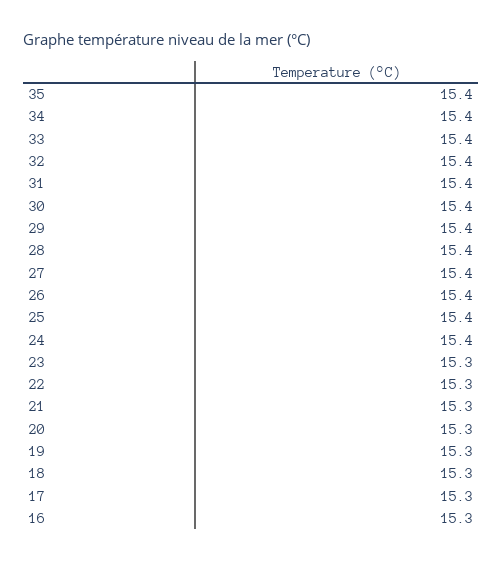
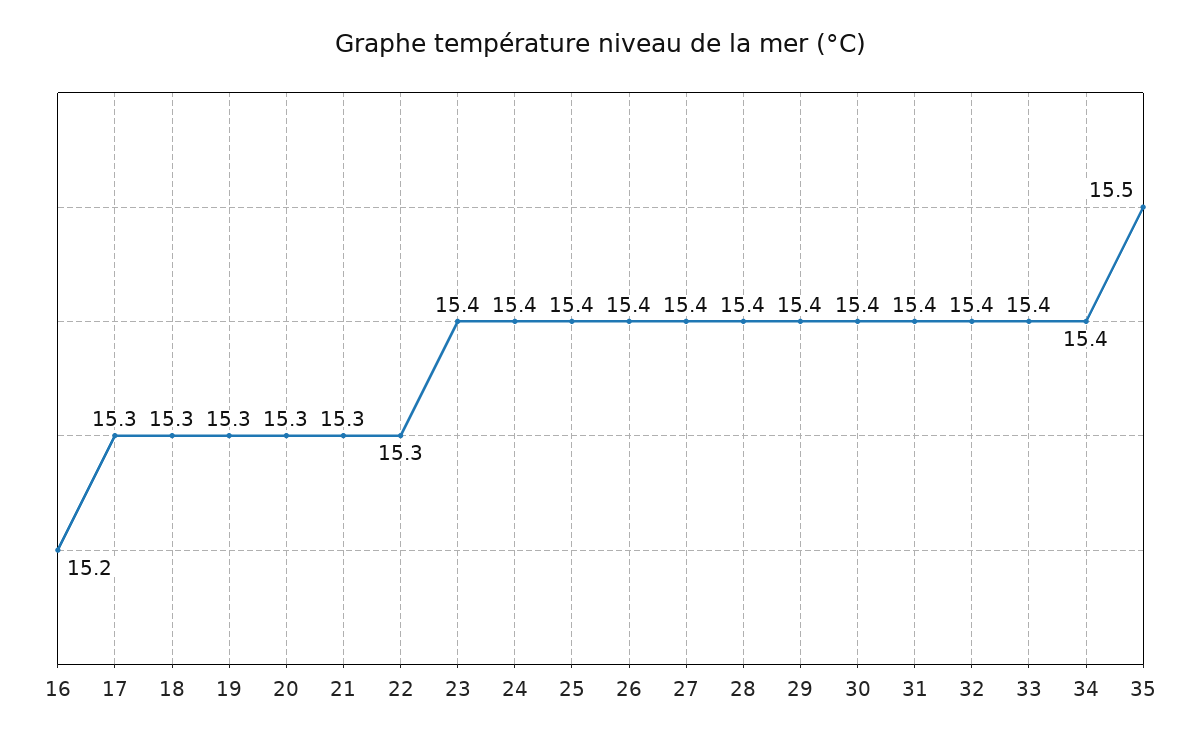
35: 15.4 -> 15.5
23: 15.3 -> 15.4
16: 15.3 -> 15.2

